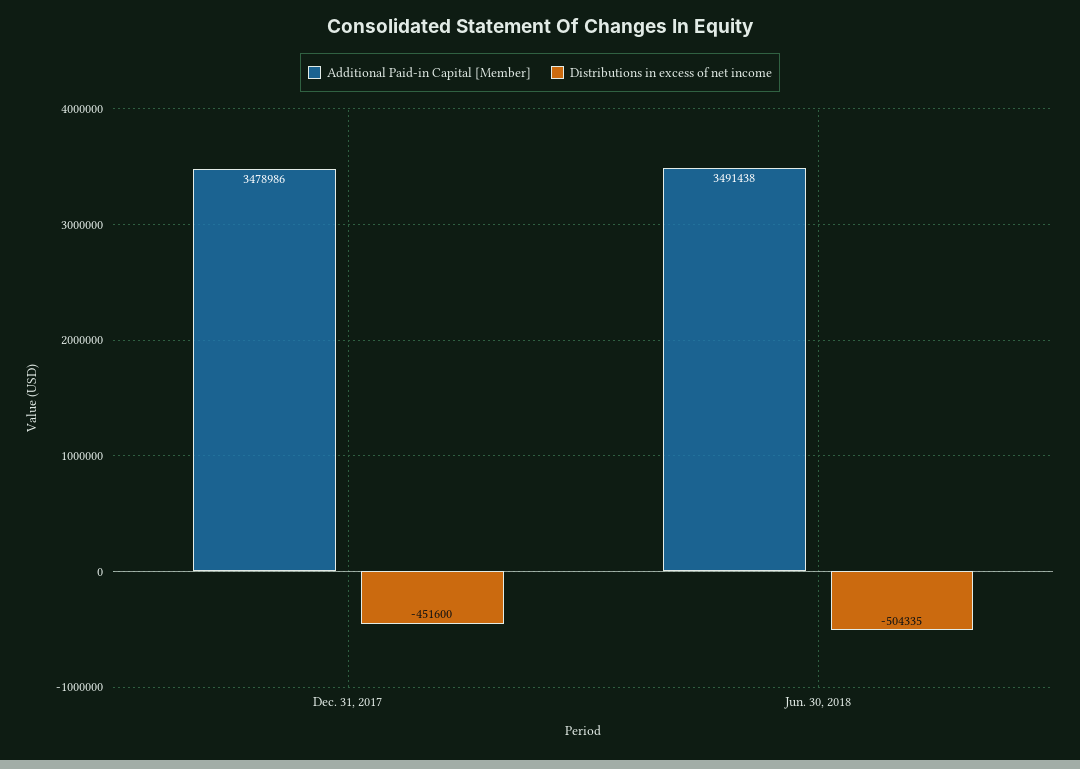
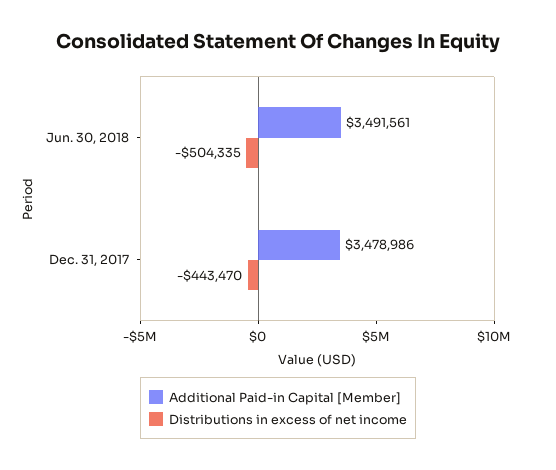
Distributions in excess of net income, Dec. 31, 2017: -451600 -> -443470
Additional Paid-in Capital [Member], Jun. 30, 2018: 3491438 -> 3491561

